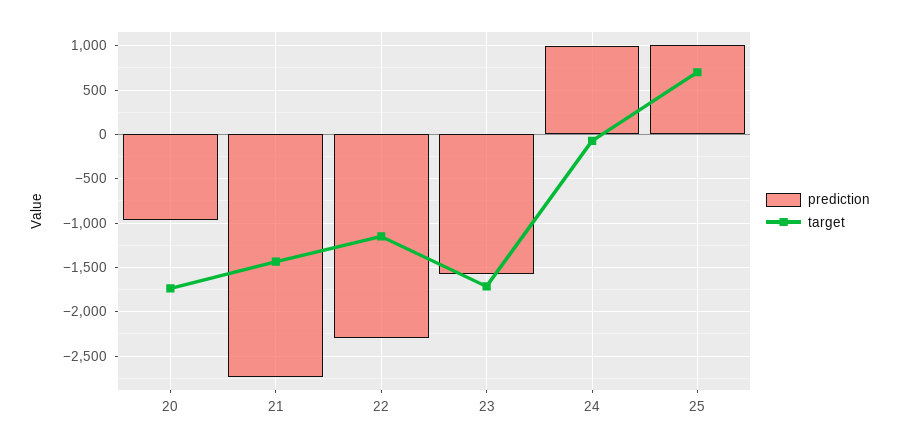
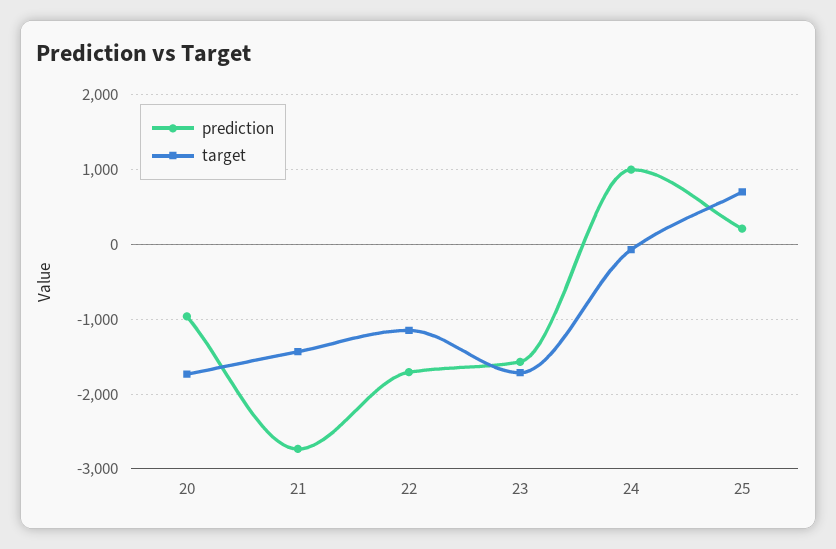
prediction, 22: -2300 -> -1700
prediction, 25: 1000 -> 200

